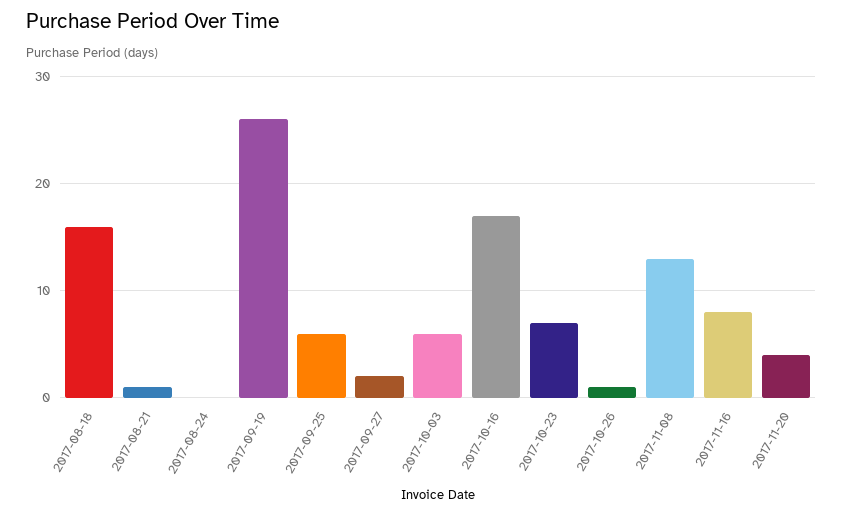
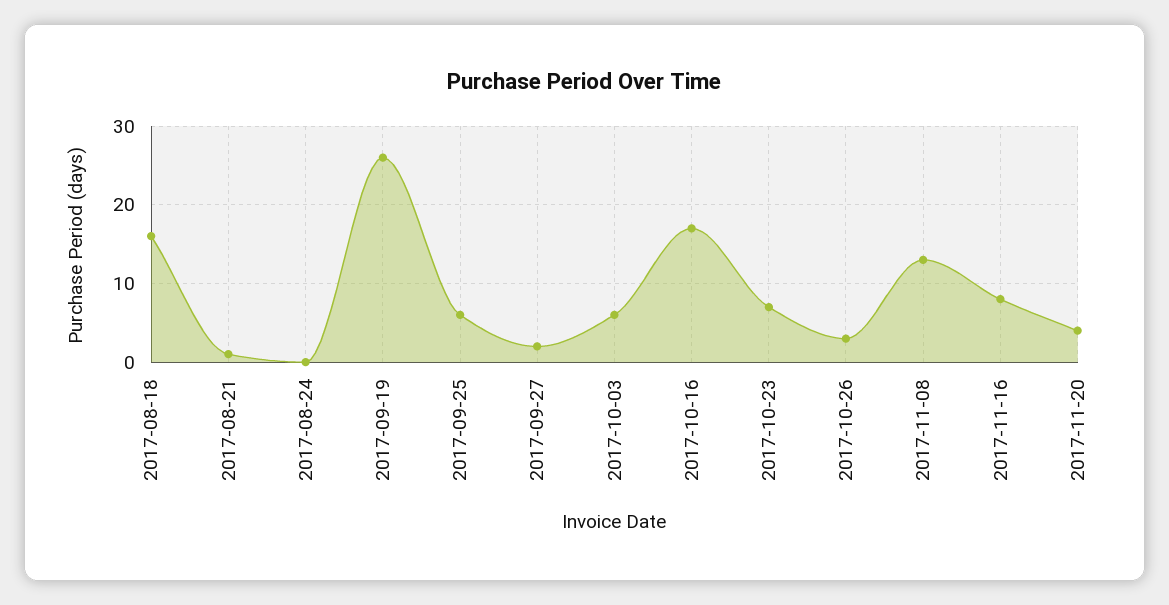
2017-10-26: 1 -> 3

